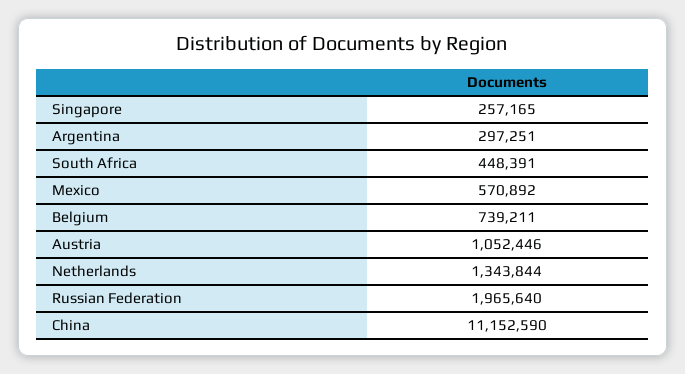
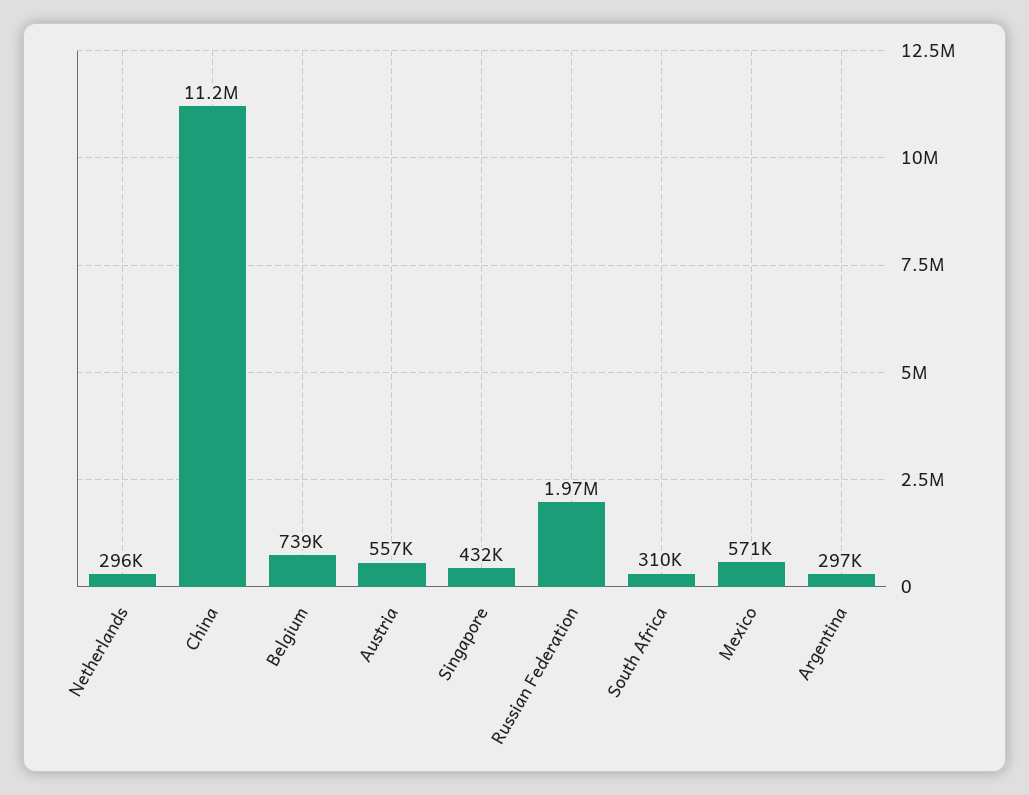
Singapore: 257165 -> 432000
South Africa: 448391 -> 310000
Austria: 1052446 -> 557000
Netherlands: 1343844 -> 296000

